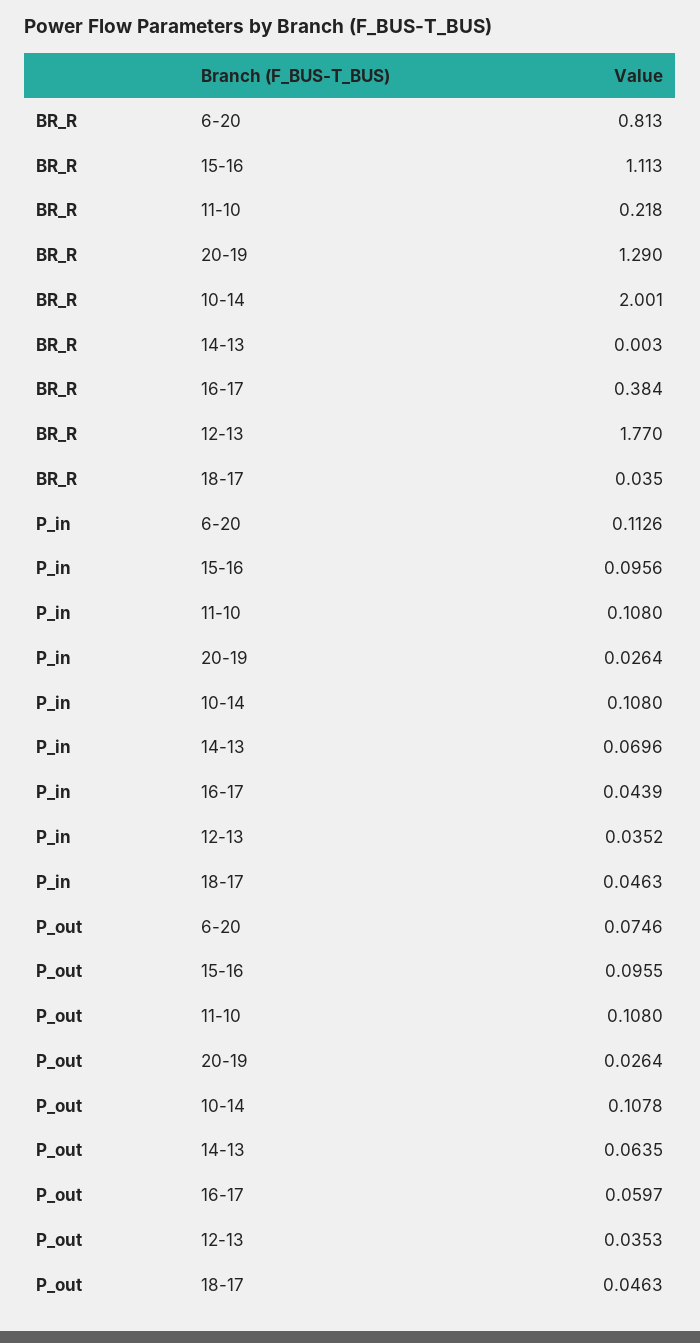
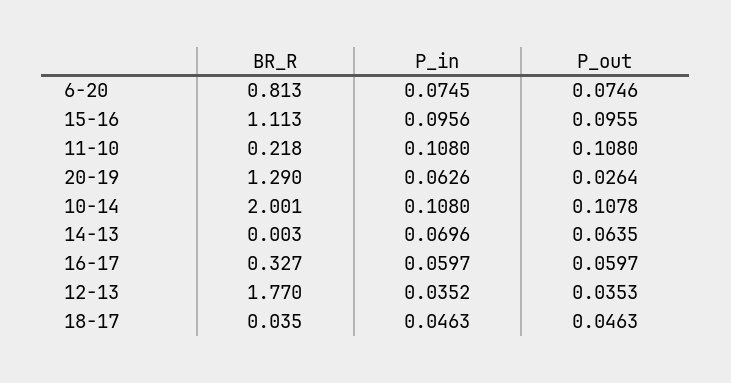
BR_R, 16-17: 0.384 -> 0.327
P_in, 6-20: 0.1126 -> 0.0745
P_in, 20-19: 0.0264 -> 0.0626
P_in, 16-17: 0.0439 -> 0.0597

